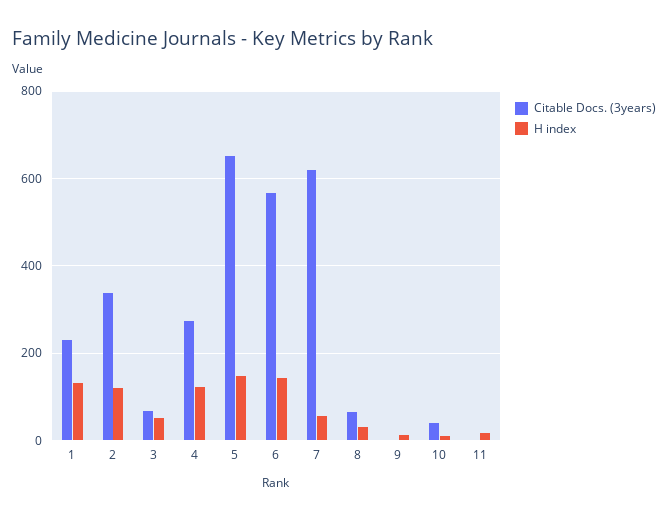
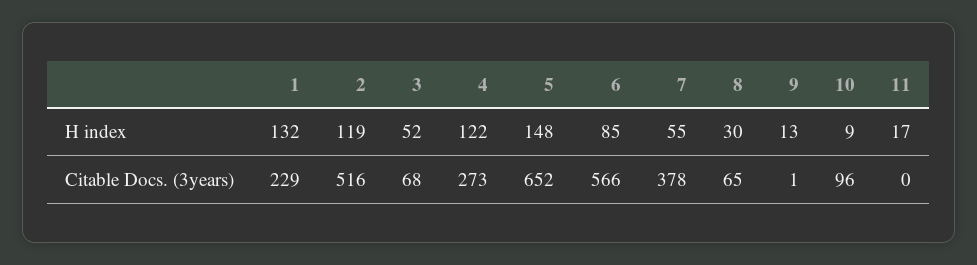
Citable Docs. (3years), 2: 340 -> 516
H index, 6: 140 -> 85
Citable Docs. (3years), 7: 620 -> 378
Citable Docs. (3years), 10: 40 -> 96

